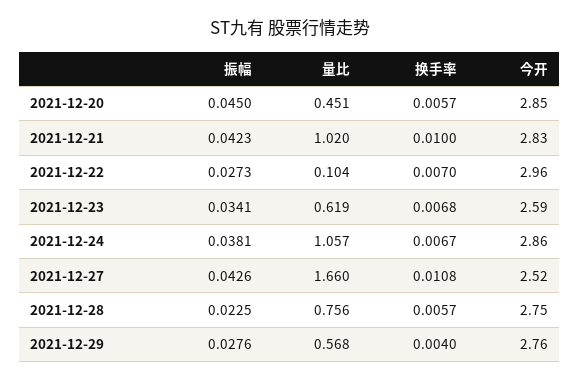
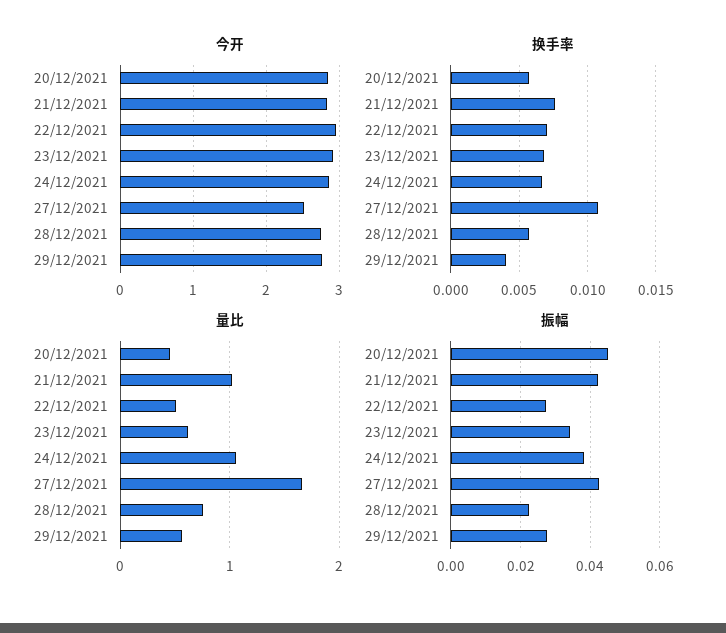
换手率, 2021-12-21: 0.01 -> 0.0075
量比, 2021-12-22: 0.104 -> 0.5
今开, 2021-12-23: 2.59 -> 2.9

